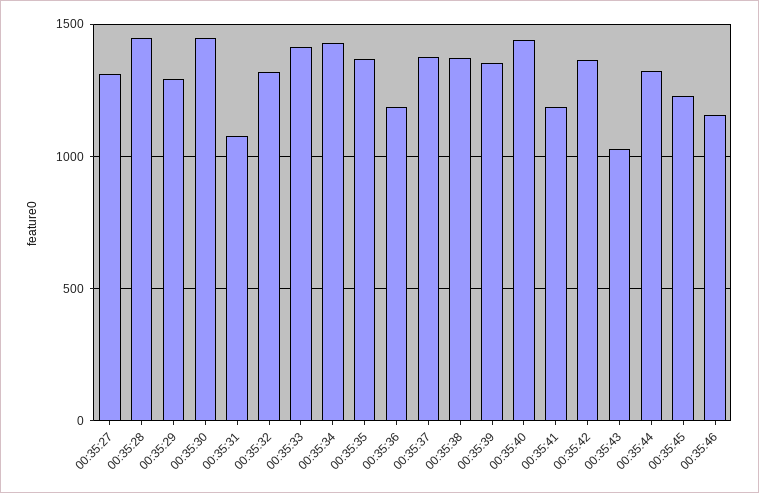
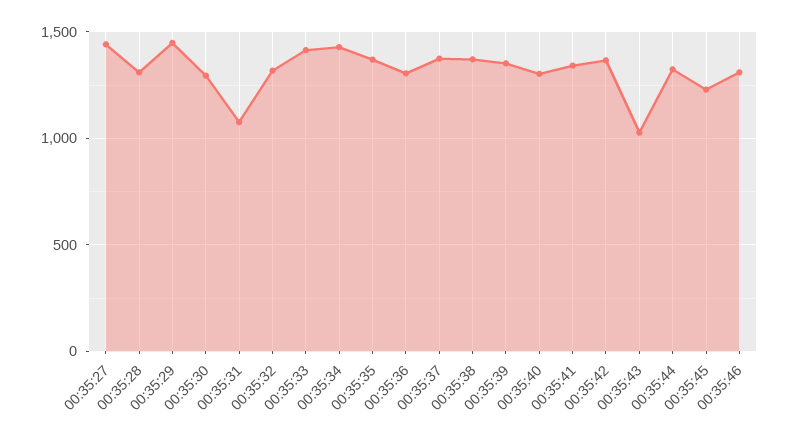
00:35:27: 1300 -> 1450
00:35:28: 1450 -> 1300
00:35:29: 1300 -> 1450
00:35:30: 1450 -> 1300
00:35:36: 1200 -> 1300
00:35:40: 1450 -> 1300
00:35:41: 1200 -> 1350
00:35:46: 1150 -> 1300

